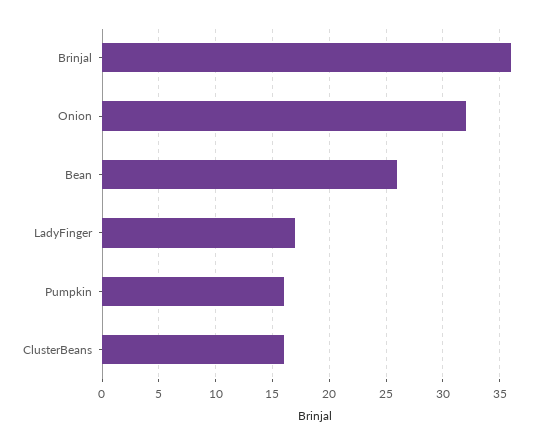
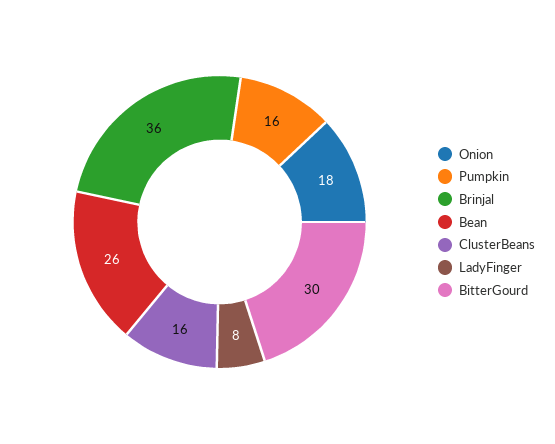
Onion: 32 -> 18
LadyFinger: 17 -> 8
BitterGourd: none -> 30

